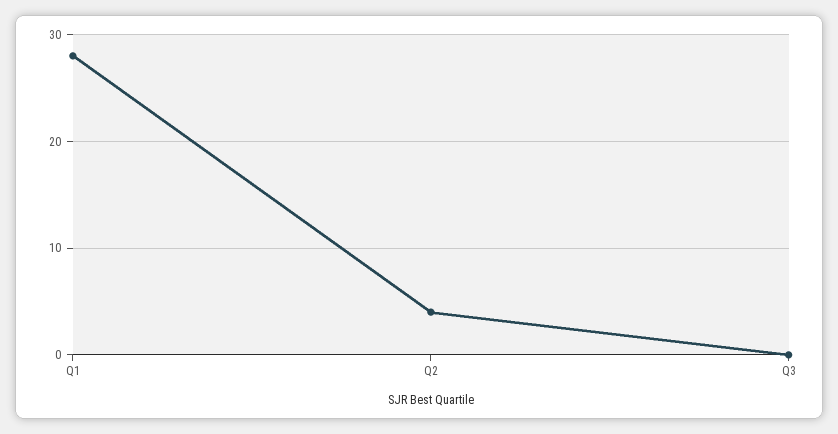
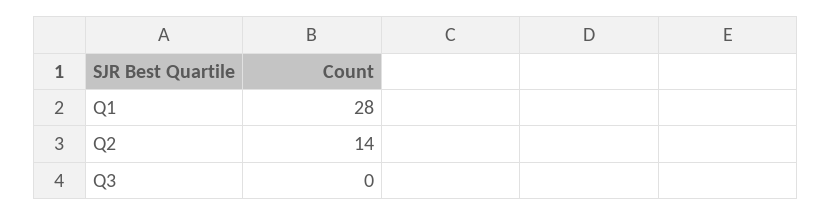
Q2: 4 -> 14

